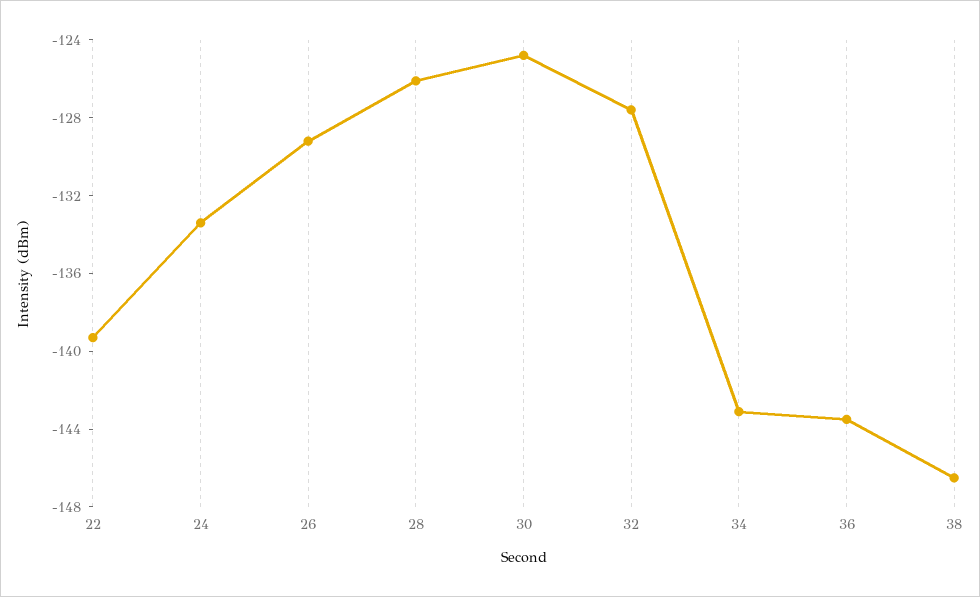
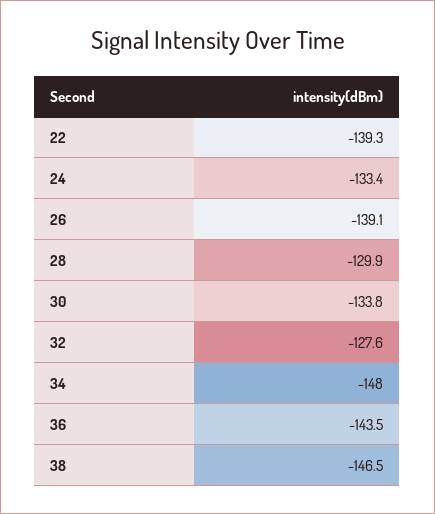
26: -129 -> -139.1
28: -126 -> -129.9
30: -125 -> -133.8
34: -143 -> -148

